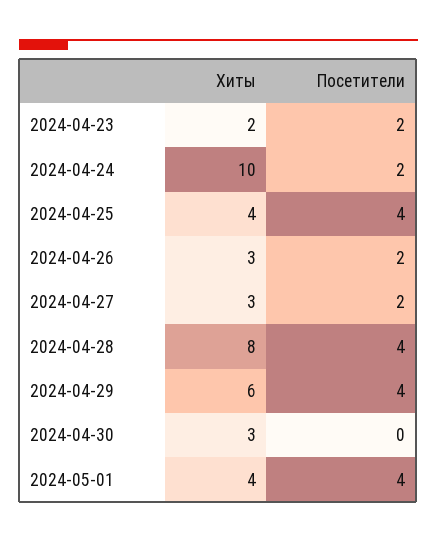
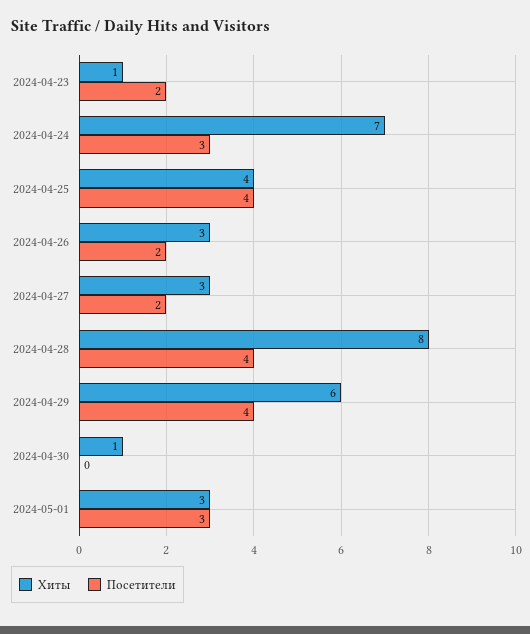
Хиты, 2024-04-23: 2 -> 1
Хиты, 2024-04-24: 10 -> 7
Посетители, 2024-04-24: 2 -> 3
Хиты, 2024-04-30: 3 -> 1
Хиты, 2024-05-01: 4 -> 3
Посетители, 2024-05-01: 4 -> 3

